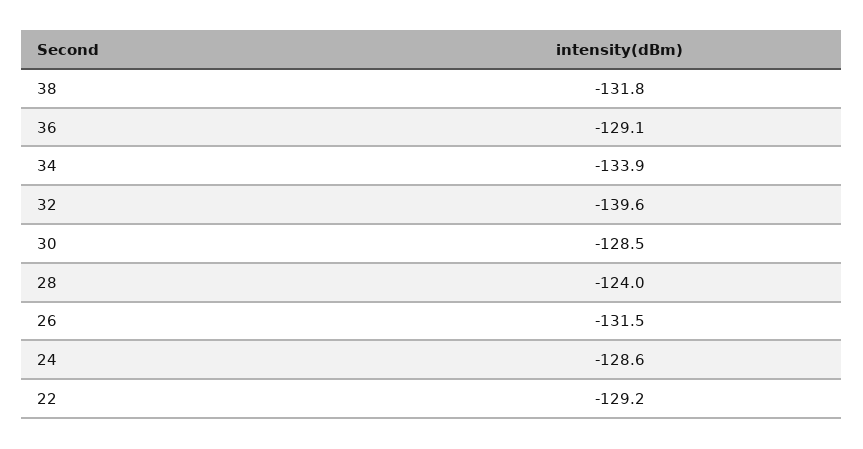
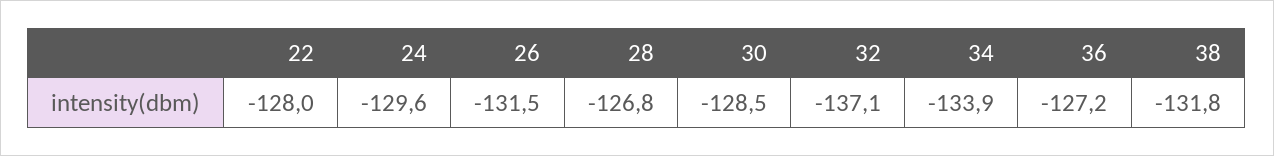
36: -129.1 -> -127.2
32: -139.6 -> -137.1
28: -124 -> -126.8
24: -128.6 -> -129.6
22: -129.2 -> -128

